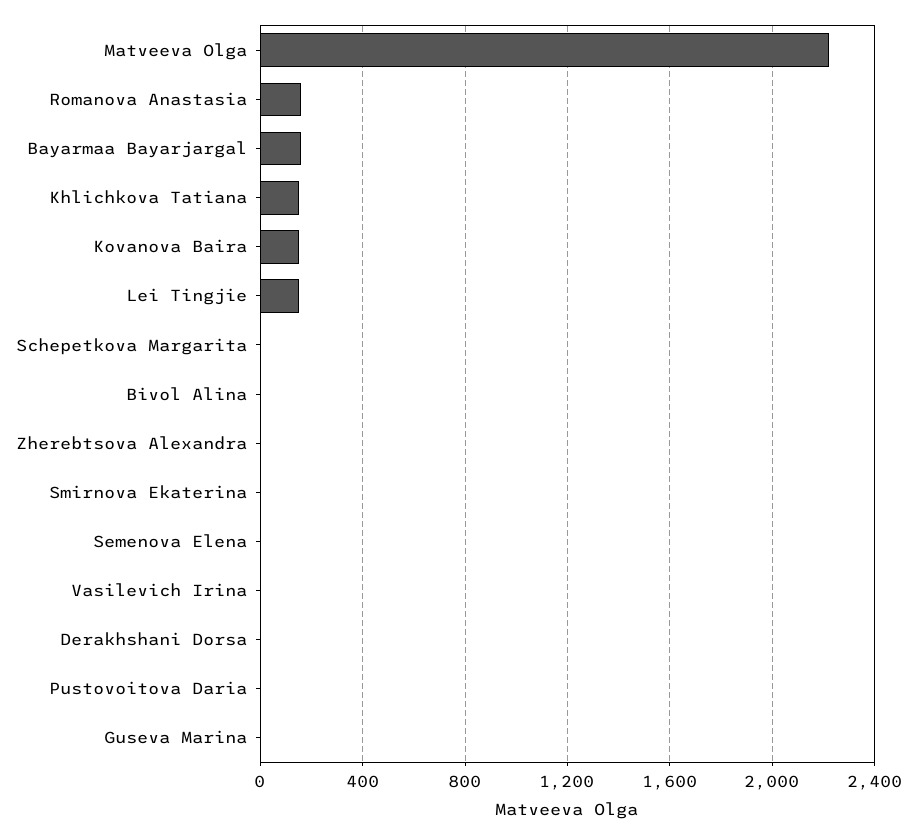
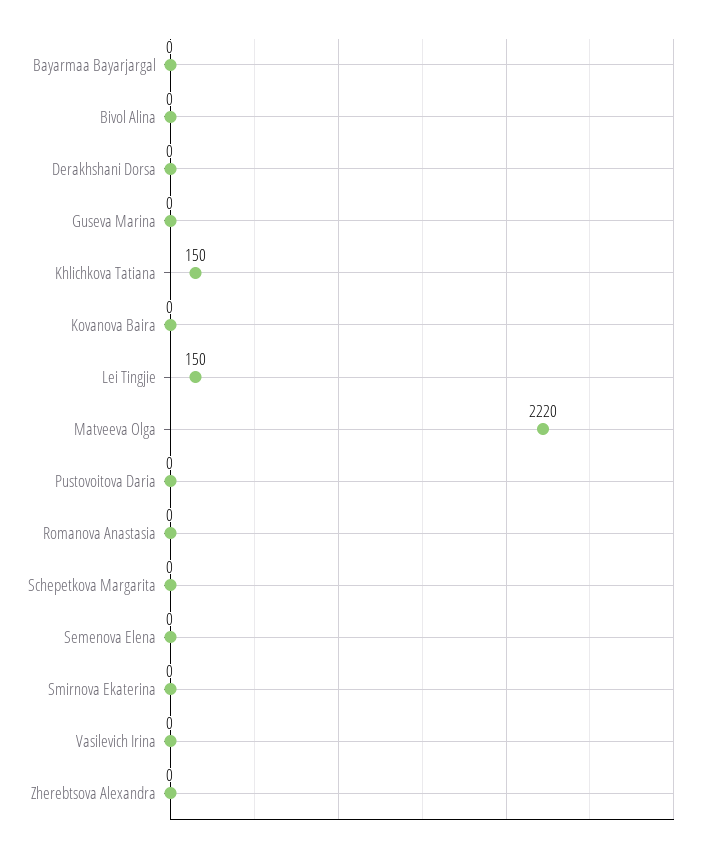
Romanova Anastasia: 150 -> 0
Bayarmaa Bayarjargal: 150 -> 0
Kovanova Baira: 150 -> 0

